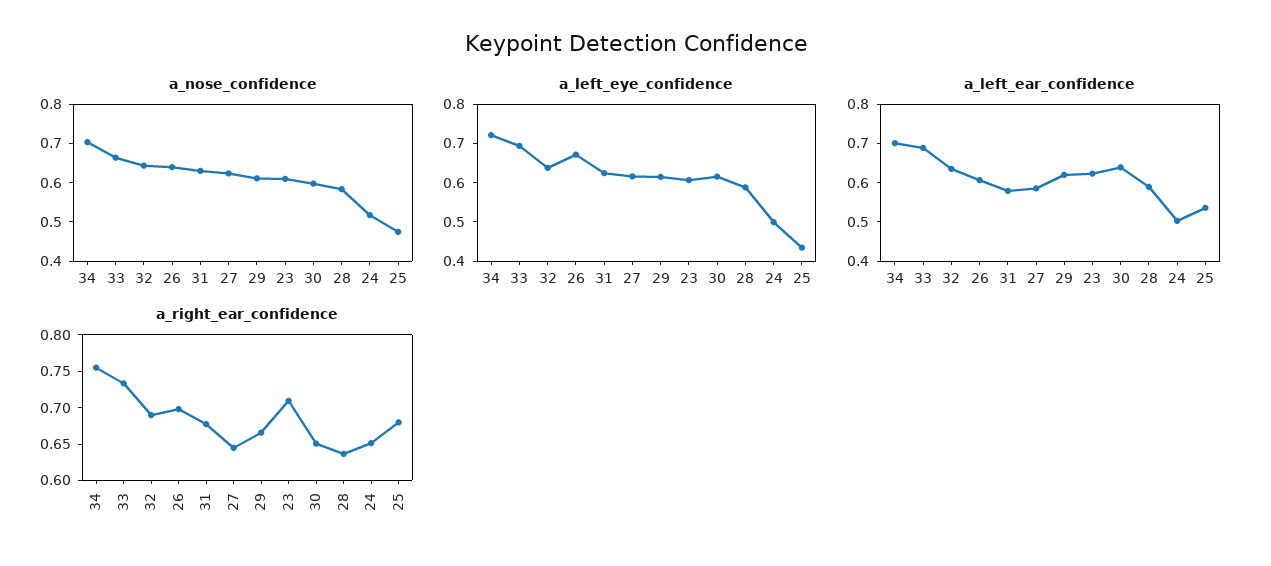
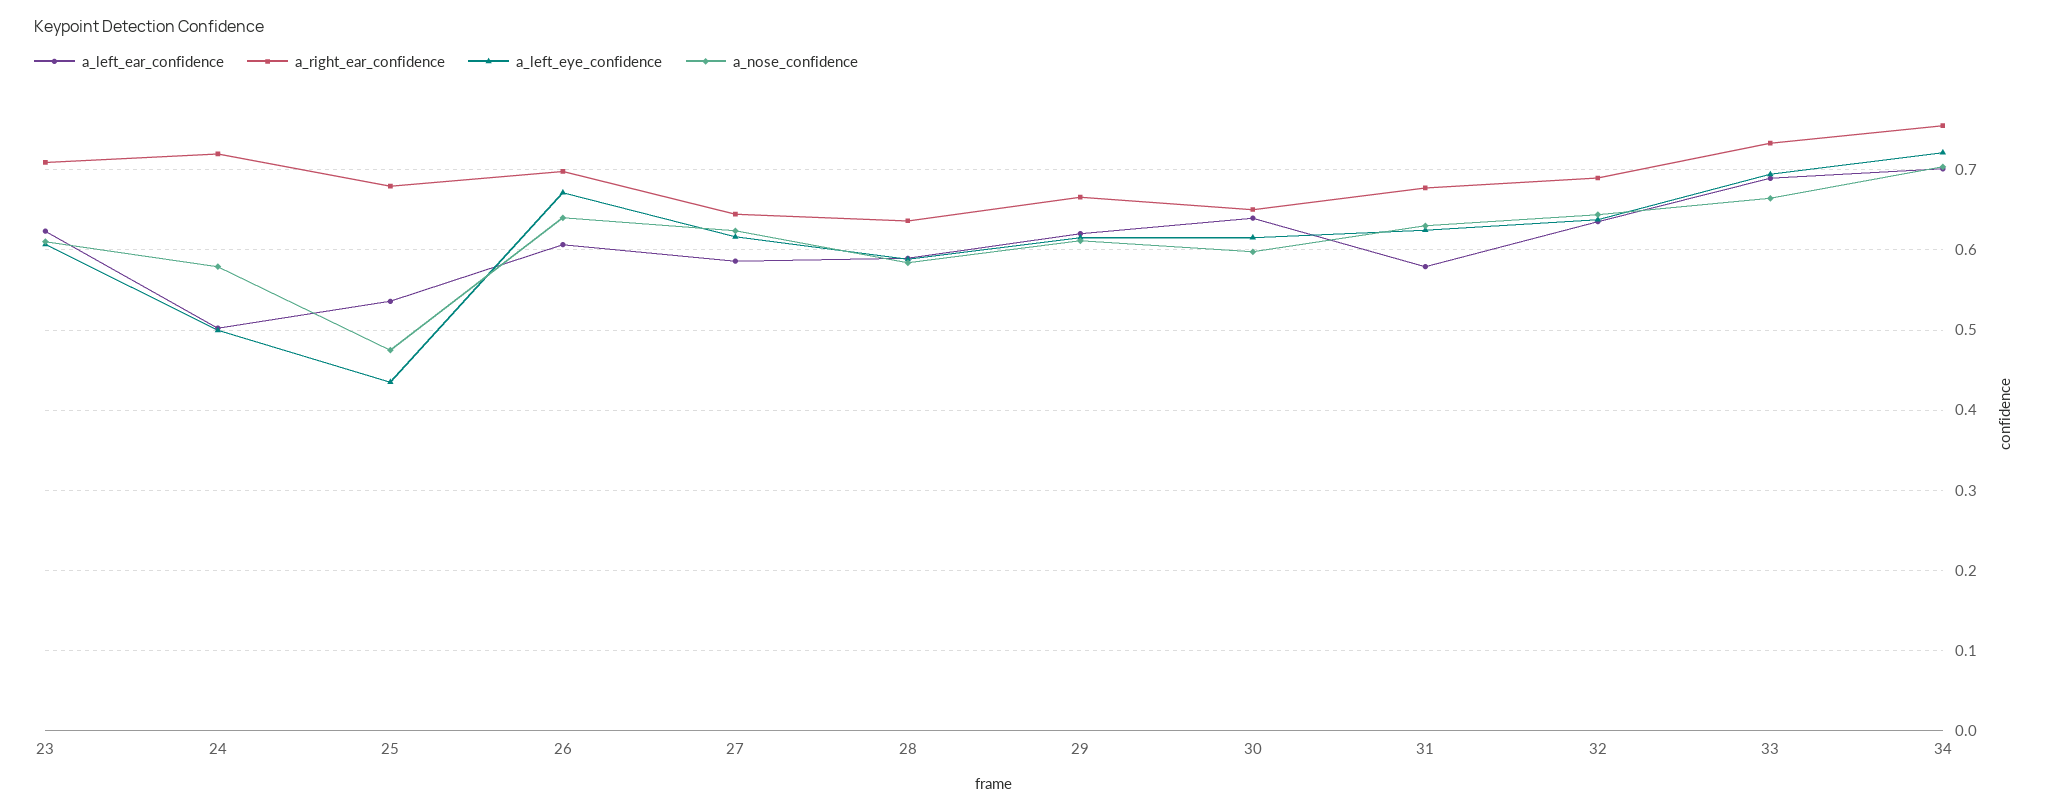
a_nose_confidence, 24: 0.525 -> 0.58
a_right_ear_confidence, 24: 0.65 -> 0.72

